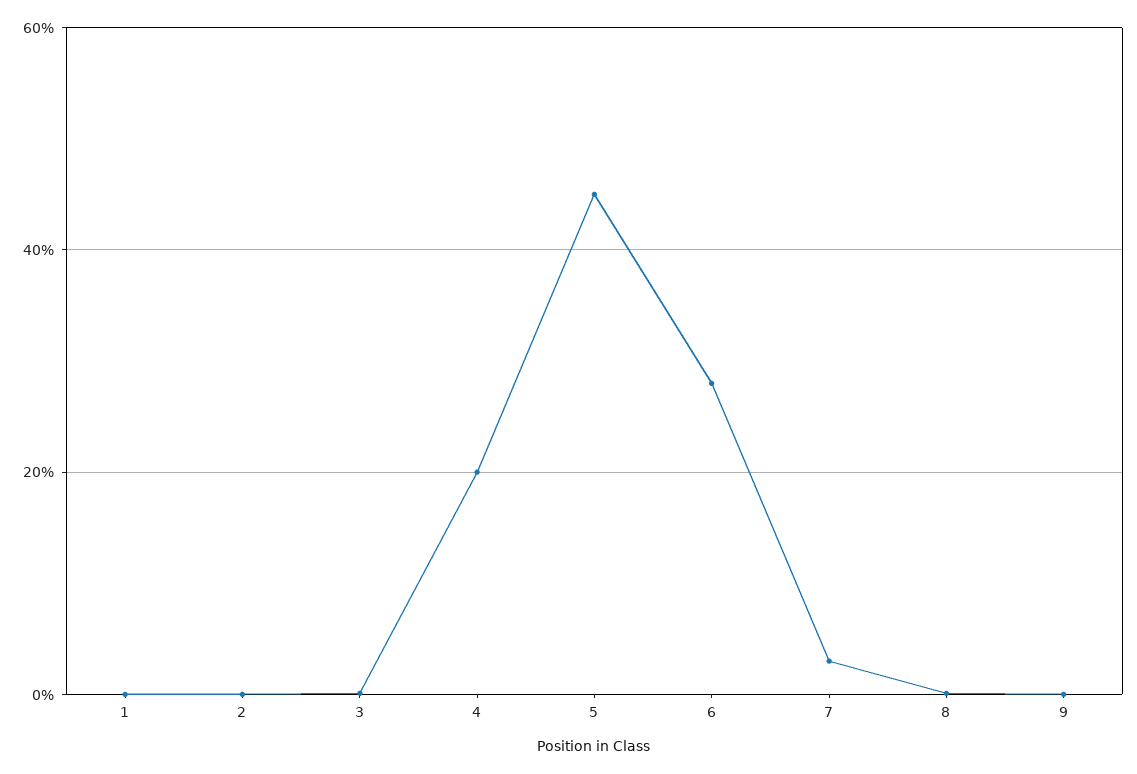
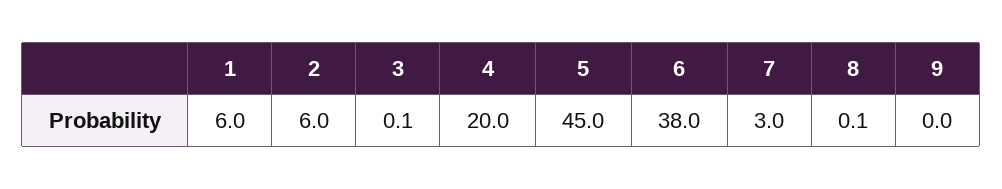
1: 0 -> 6
2: 0 -> 6
6: 28 -> 38

